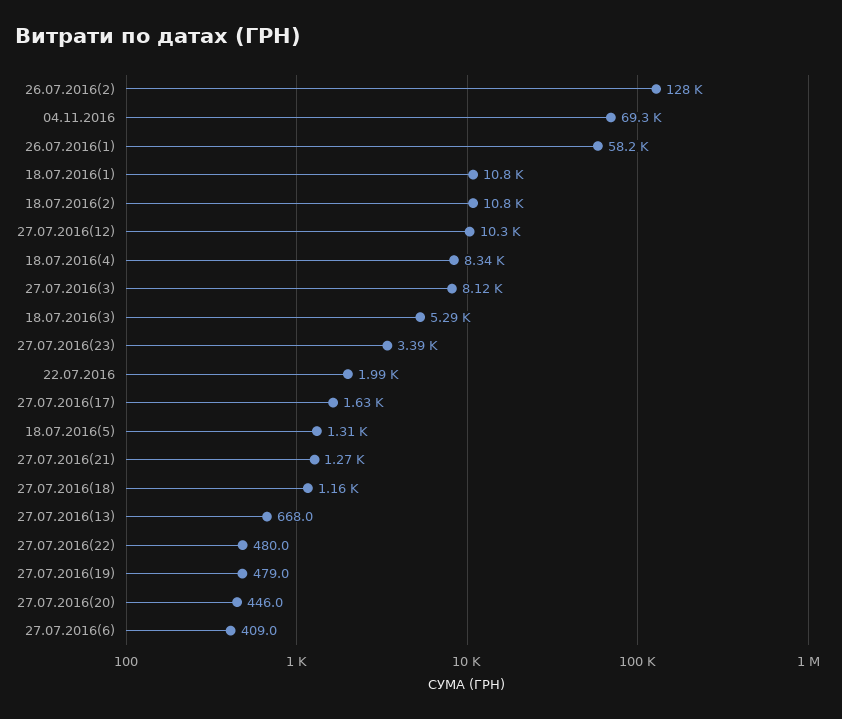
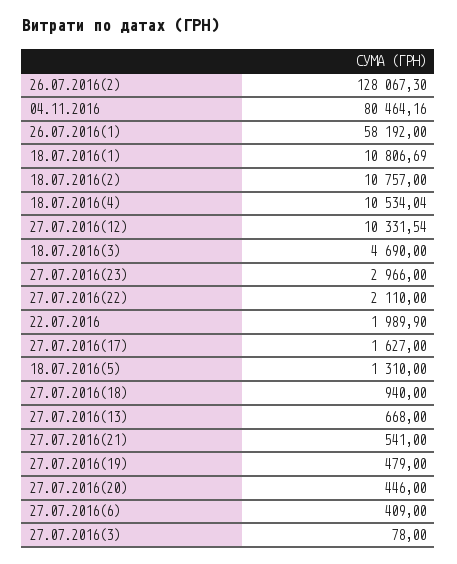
04.11.2016: 69300 -> 80464.16
18.07.2016(4): 8340 -> 10534.04
27.07.2016(3): 8120 -> 78
18.07.2016(3): 5290 -> 4690
27.07.2016(23): 3390 -> 2966
27.07.2016(21): 1270 -> 541
27.07.2016(18): 1160 -> 940
27.07.2016(22): 480 -> 2110

